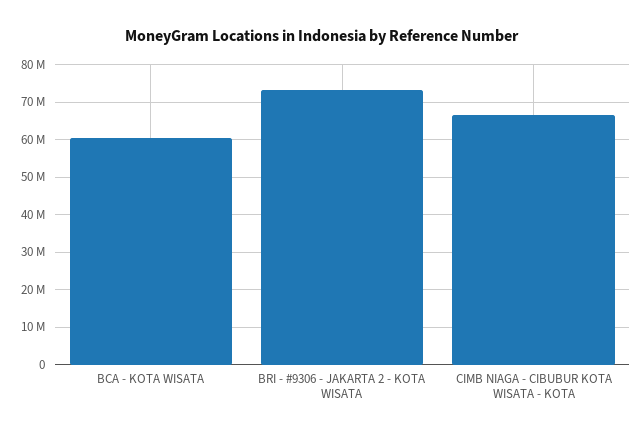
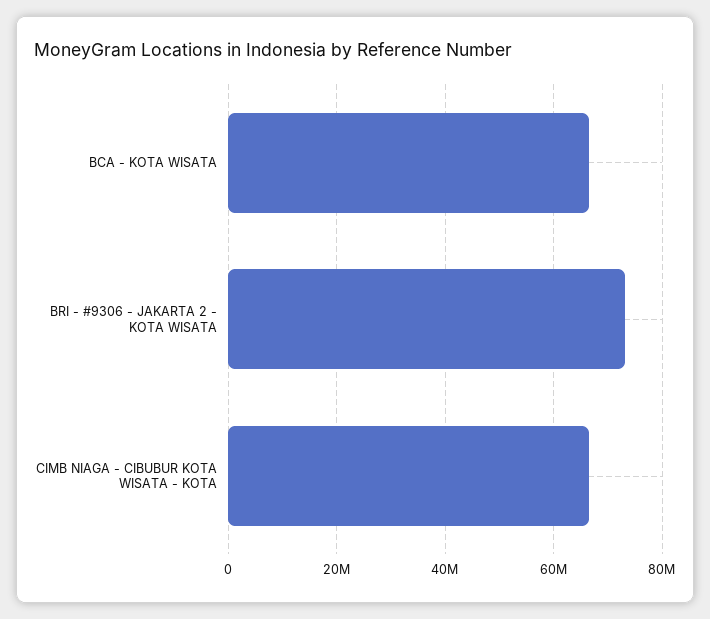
BCA - KOTA WISATA: 60000000 -> 66000000

